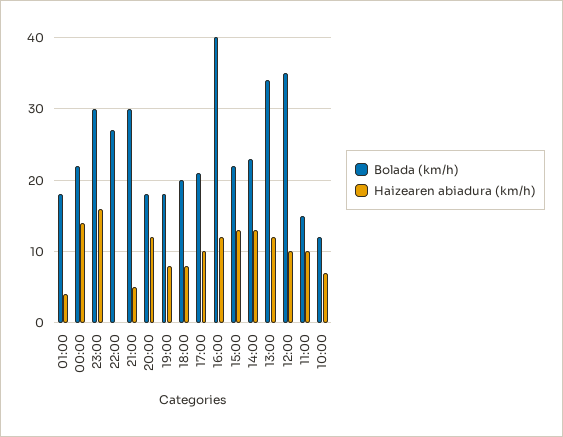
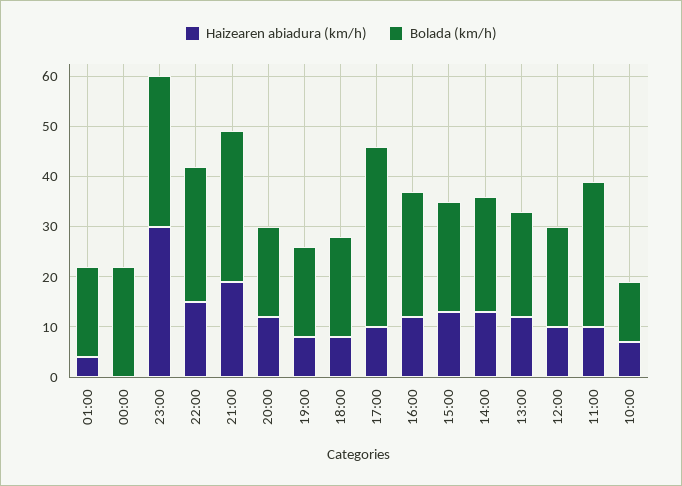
Haizearen abiadura (km/h), 00:00: 14 -> 0
Haizearen abiadura (km/h), 23:00: 16 -> 30
Haizearen abiadura (km/h), 22:00: 0 -> 15
Haizearen abiadura (km/h), 21:00: 5 -> 20
Bolada (km/h), 17:00: 21 -> 35
Bolada (km/h), 16:00: 40 -> 25
Bolada (km/h), 13:00: 34 -> 20
Bolada (km/h), 12:00: 35 -> 20
Bolada (km/h), 11:00: 15 -> 30

